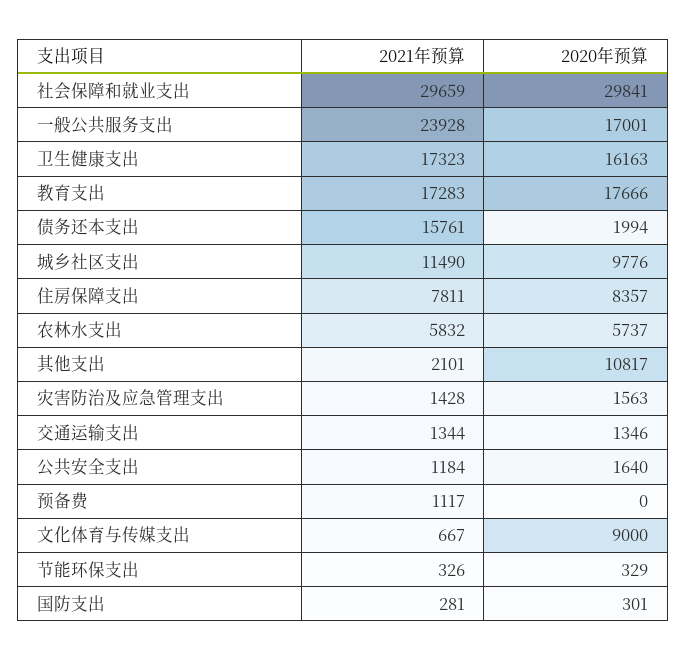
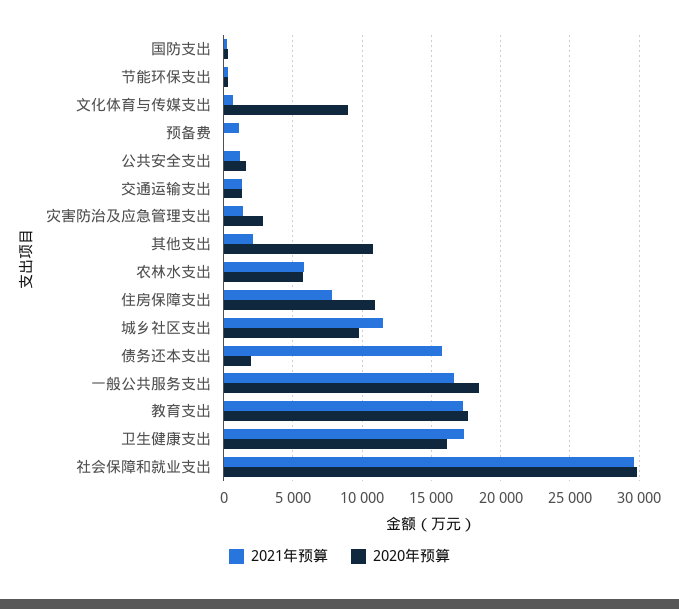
2021年预算, 一般公共服务支出: 23928 -> 16500
2020年预算, 一般公共服务支出: 17001 -> 18500
2020年预算, 住房保障支出: 8357 -> 11000
2020年预算, 灾害防治及应急管理支出: 1563 -> 3000

